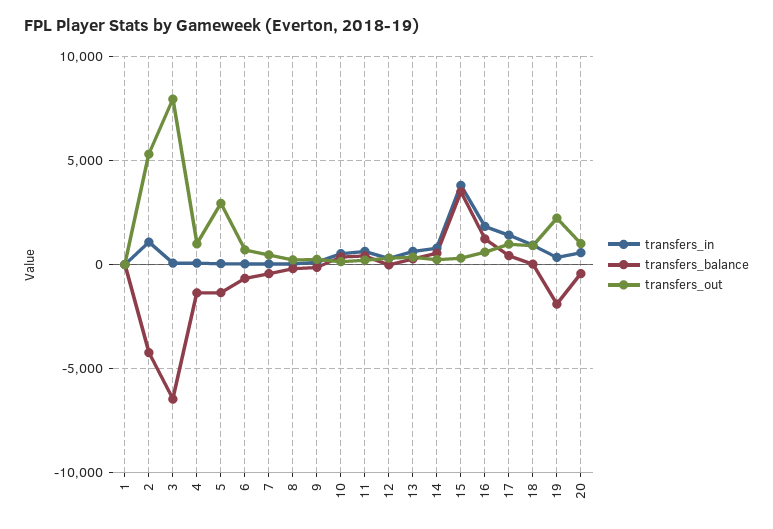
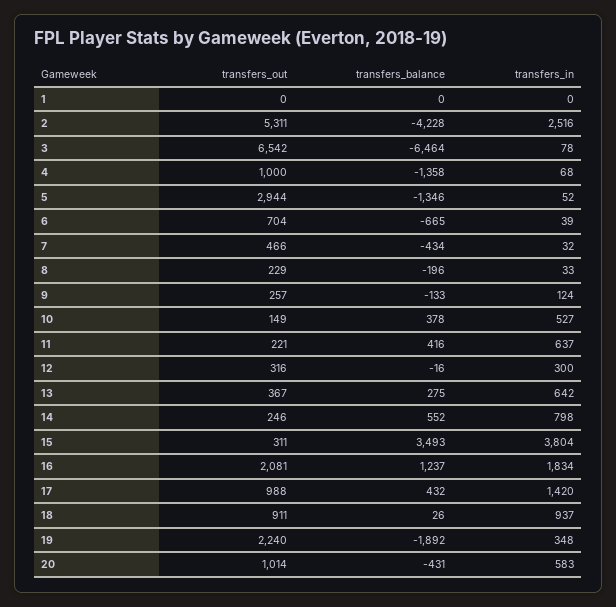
transfers_in, 2: 1000 -> 2516
transfers_out, 3: 8000 -> 6542
transfers_out, 16: 500 -> 2081

